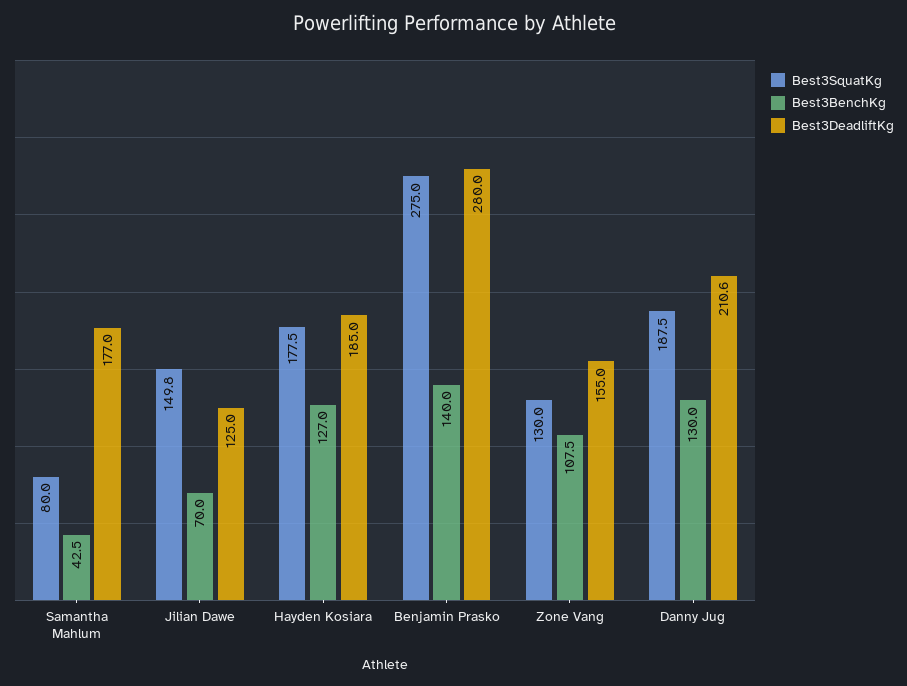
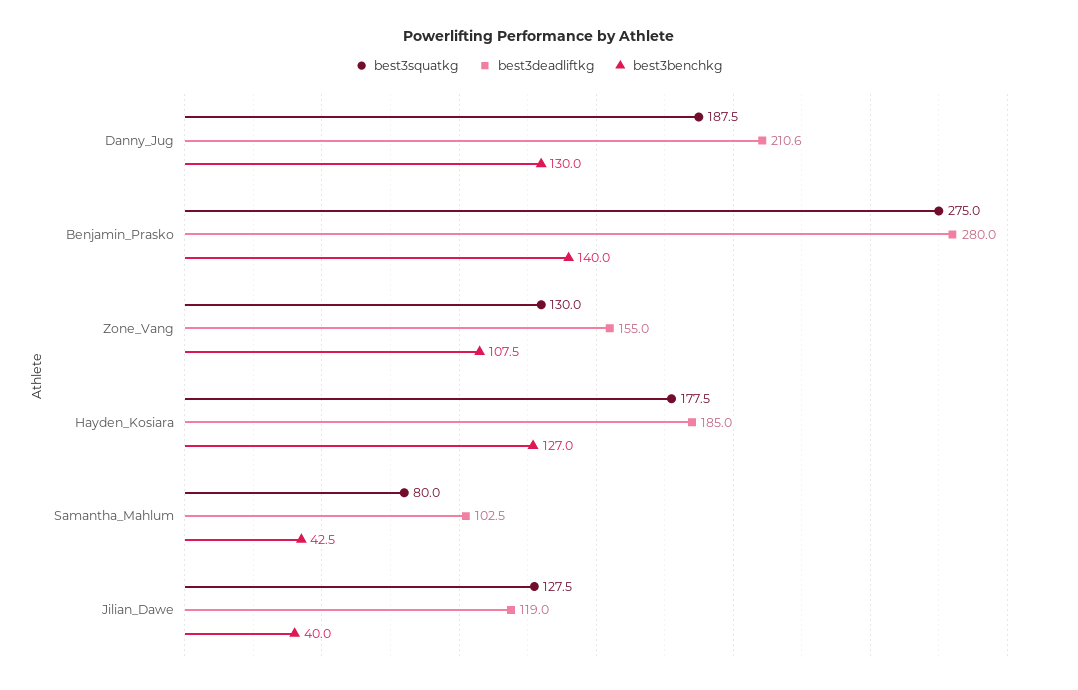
Best3DeadliftKg, Samantha Mahlum: 177 -> 102.5
Best3SquatKg, Jilian Dawe: 149.8 -> 127.5
Best3BenchKg, Jilian Dawe: 70 -> 40
Best3DeadliftKg, Jilian Dawe: 125 -> 119

